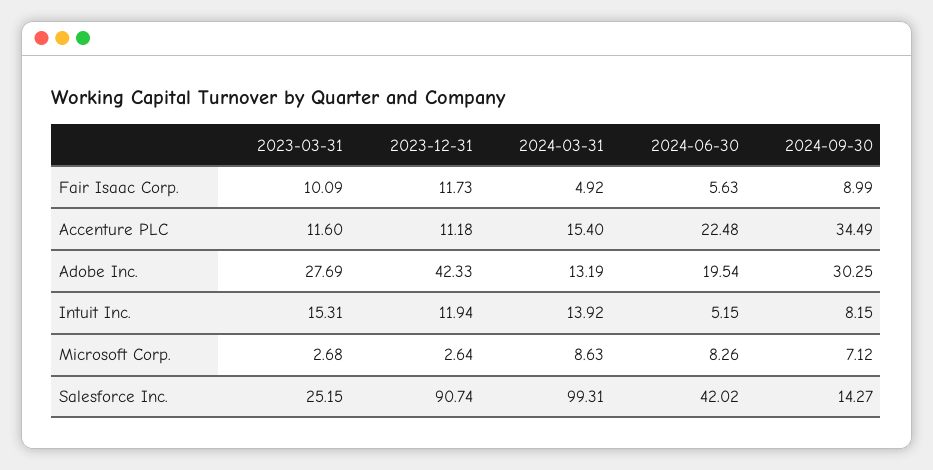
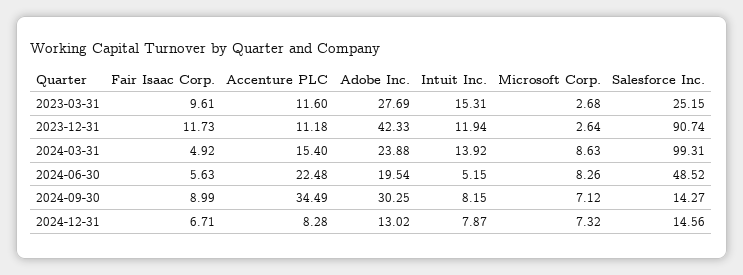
2023-03-31, Fair Isaac Corp.: 10.09 -> 9.61
2024-03-31, Adobe Inc.: 13.19 -> 23.88
2024-06-30, Salesforce Inc.: 42.02 -> 48.52
2024-12-31, Fair Isaac Corp.: none -> 6.71
2024-12-31, Accenture PLC: none -> 8.28
2024-12-31, Adobe Inc.: none -> 13.02
2024-12-31, Intuit Inc.: none -> 7.87
2024-12-31, Microsoft Corp.: none -> 7.32
2024-12-31, Salesforce Inc.: none -> 14.56

